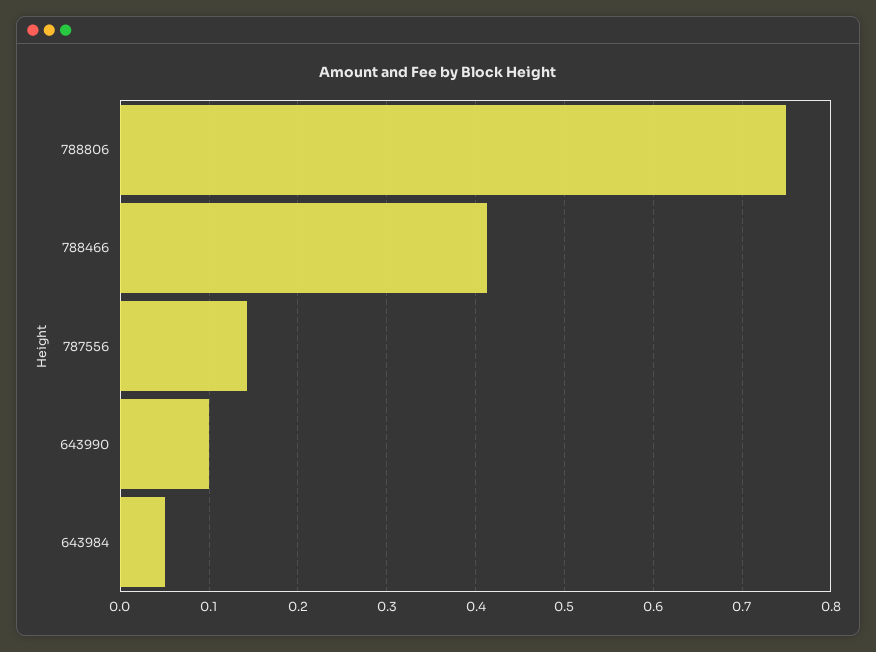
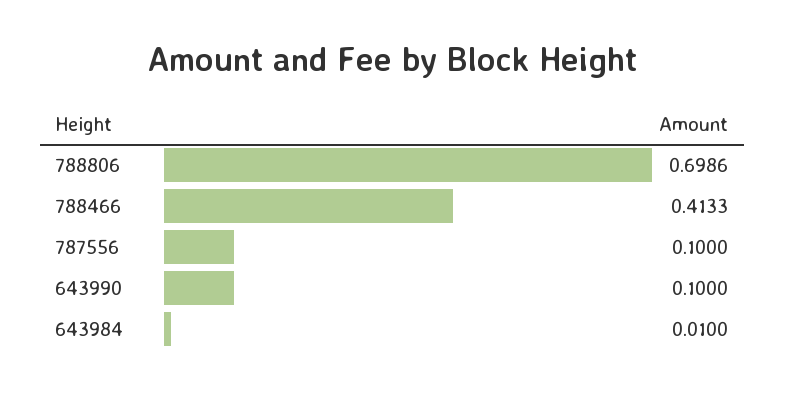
788806: 0.75 -> 0.6986
787556: 0.14 -> 0.1
643984: 0.05 -> 0.01

